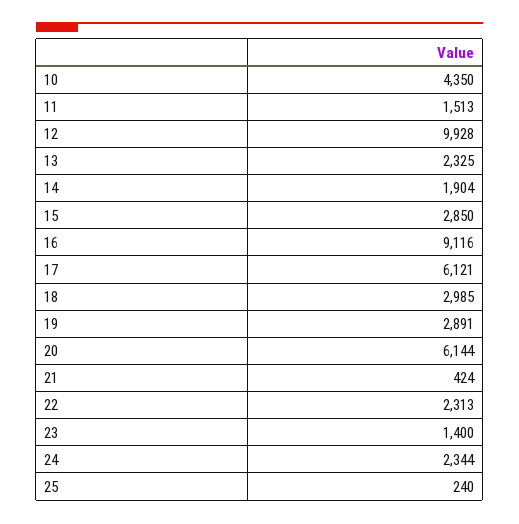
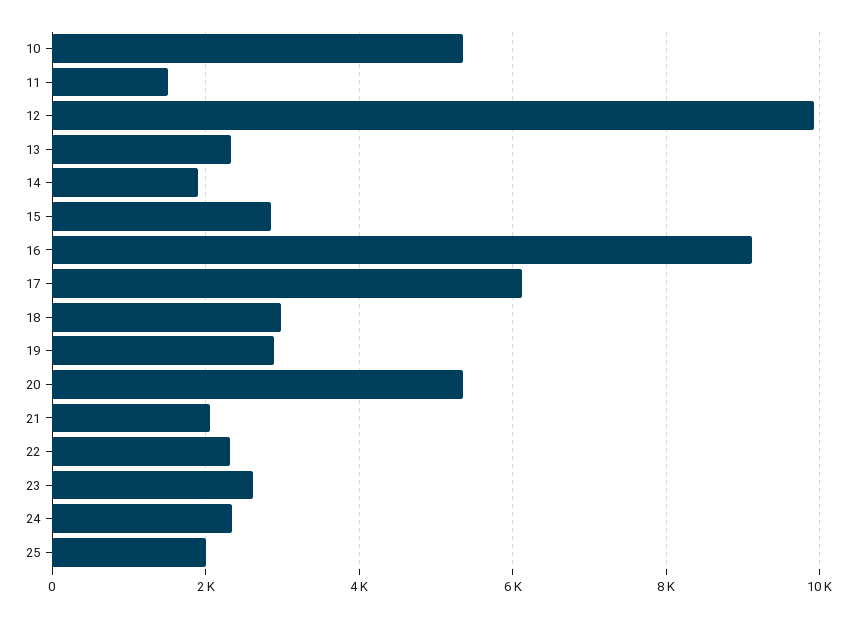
10: 4350 -> 5400
20: 6144 -> 5400
21: 424 -> 2000
23: 1400 -> 2600
25: 240 -> 2000

